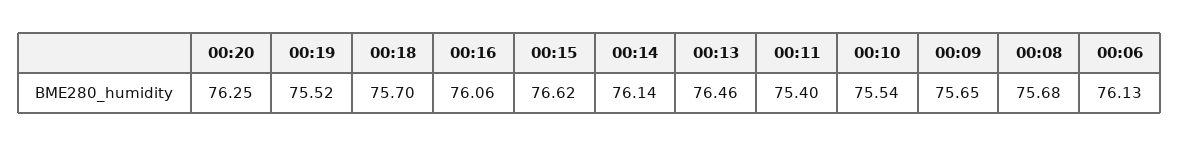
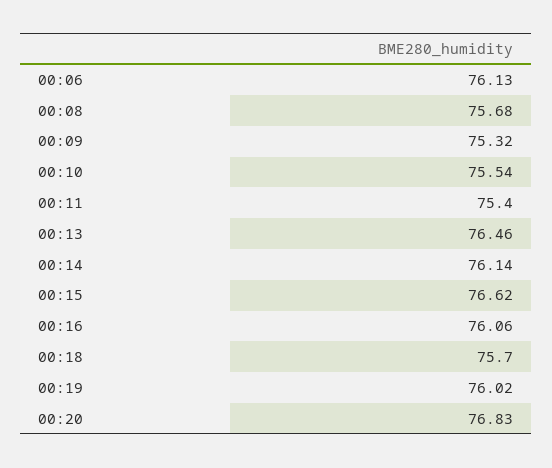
00:20: 76.25 -> 76.83
00:19: 75.52 -> 76.02
00:09: 75.65 -> 75.32

